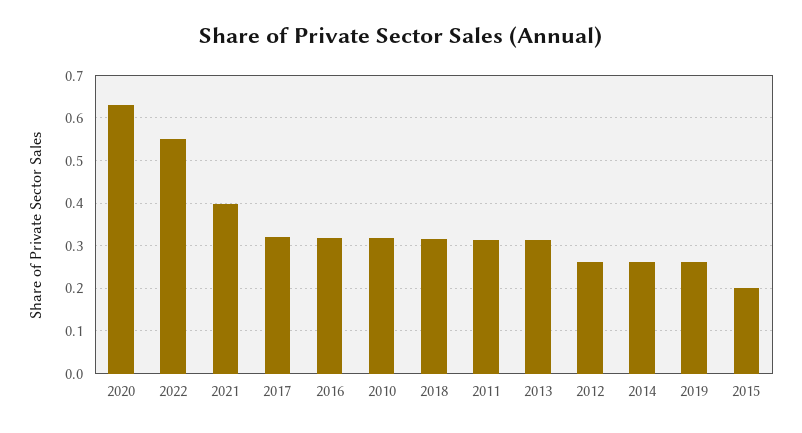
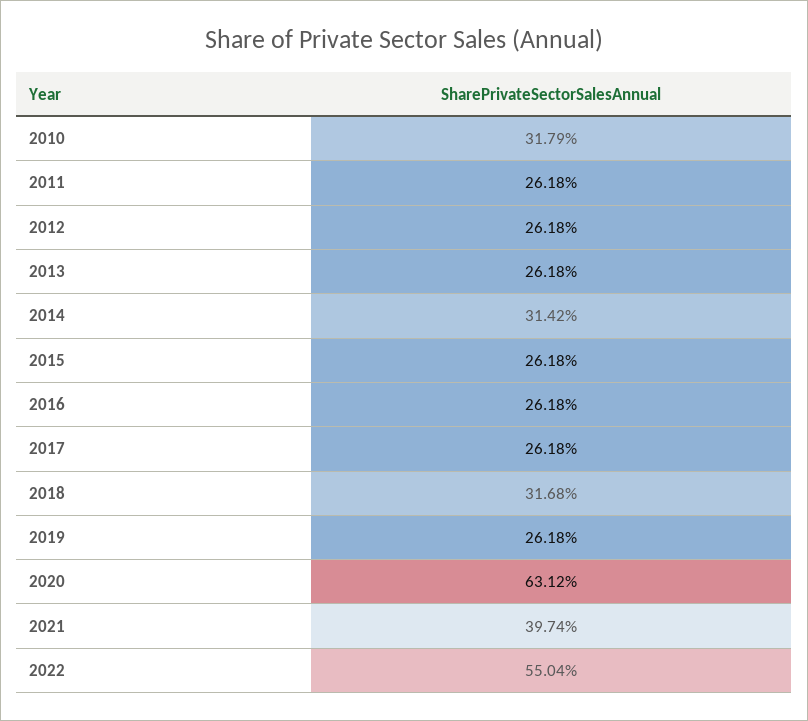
2017: 0.32 -> 0.2618
2016: 0.32 -> 0.2618
2011: 0.32 -> 0.2618
2013: 0.32 -> 0.2618
2014: 0.26 -> 0.3142
2015: 0.2 -> 0.2618

